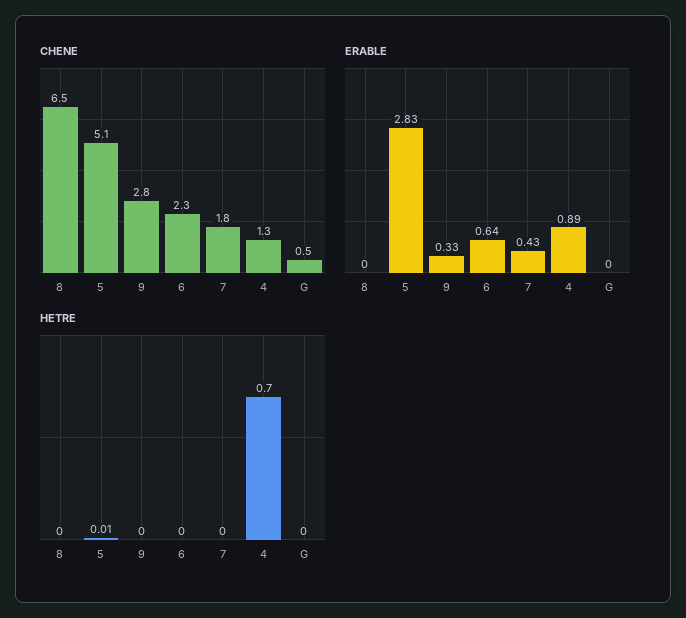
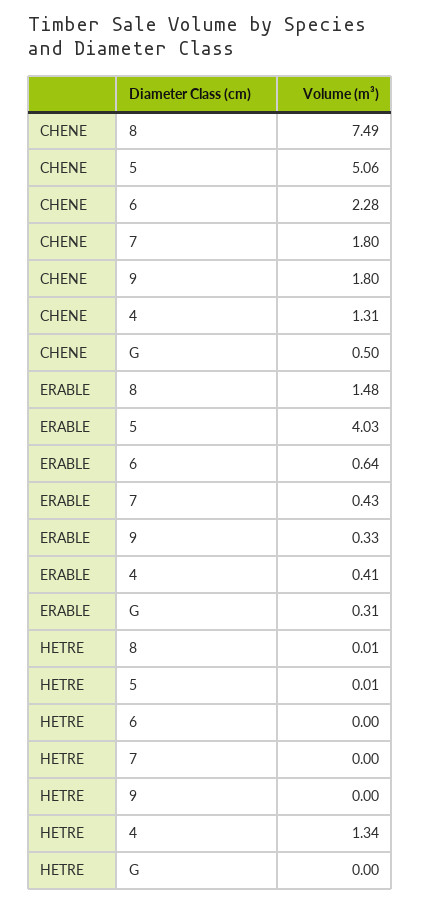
CHENE, 8: 6.5 -> 7.49
CHENE, 9: 2.8 -> 1.8
ERABLE, 8: 0 -> 1.48
ERABLE, 5: 2.83 -> 4.03
ERABLE, 4: 0.89 -> 0.41
ERABLE, G: 0 -> 0.31
HETRE, 8: 0 -> 0.01
HETRE, 4: 0.7 -> 1.34

